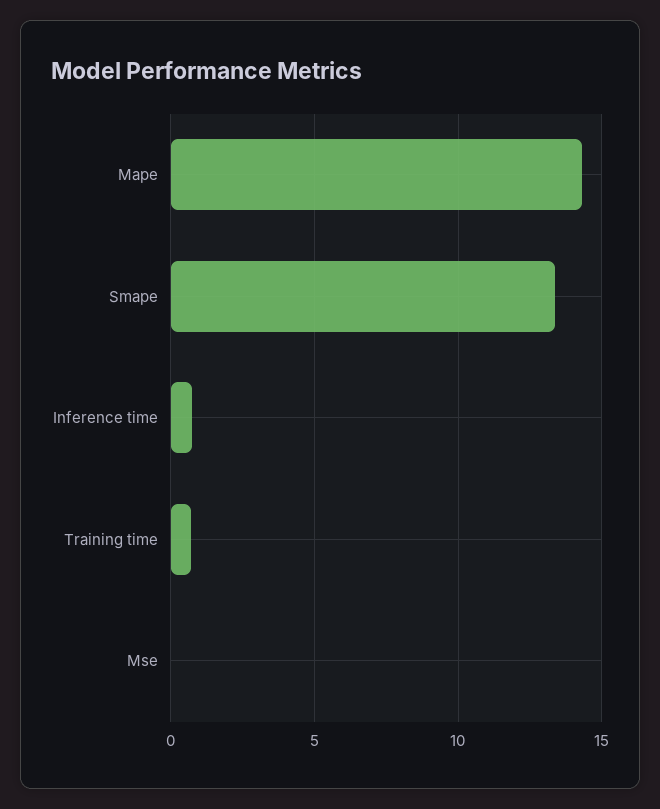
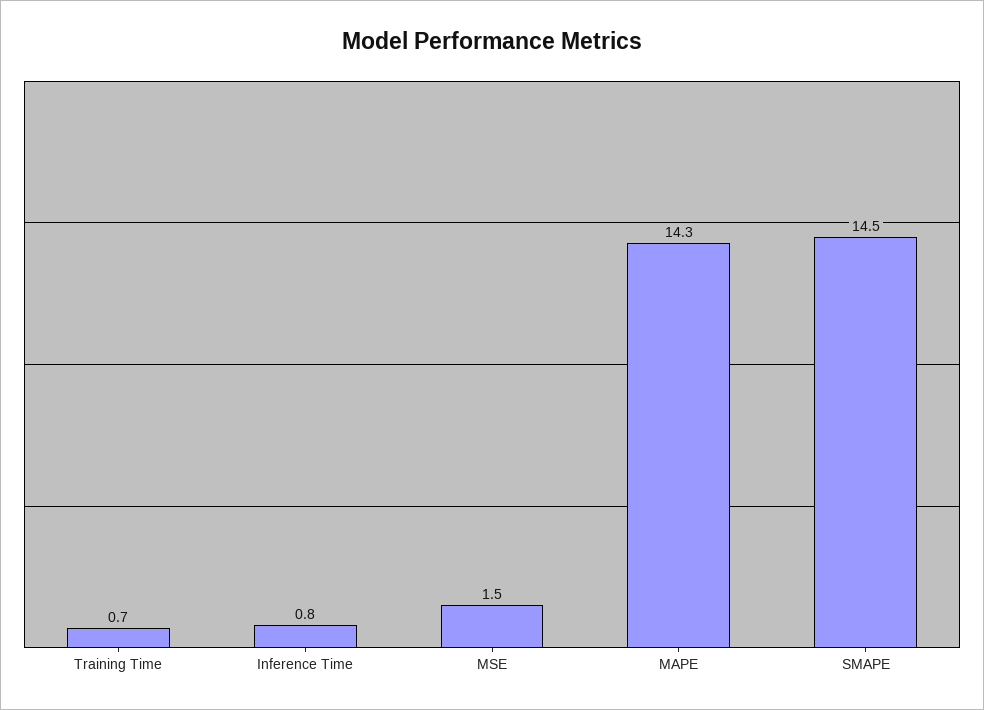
Smape: 13.5 -> 14.5
Mse: 0 -> 1.5

